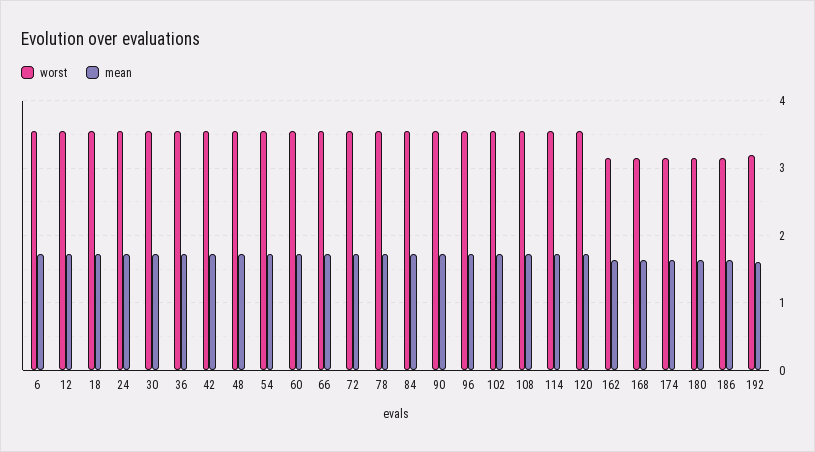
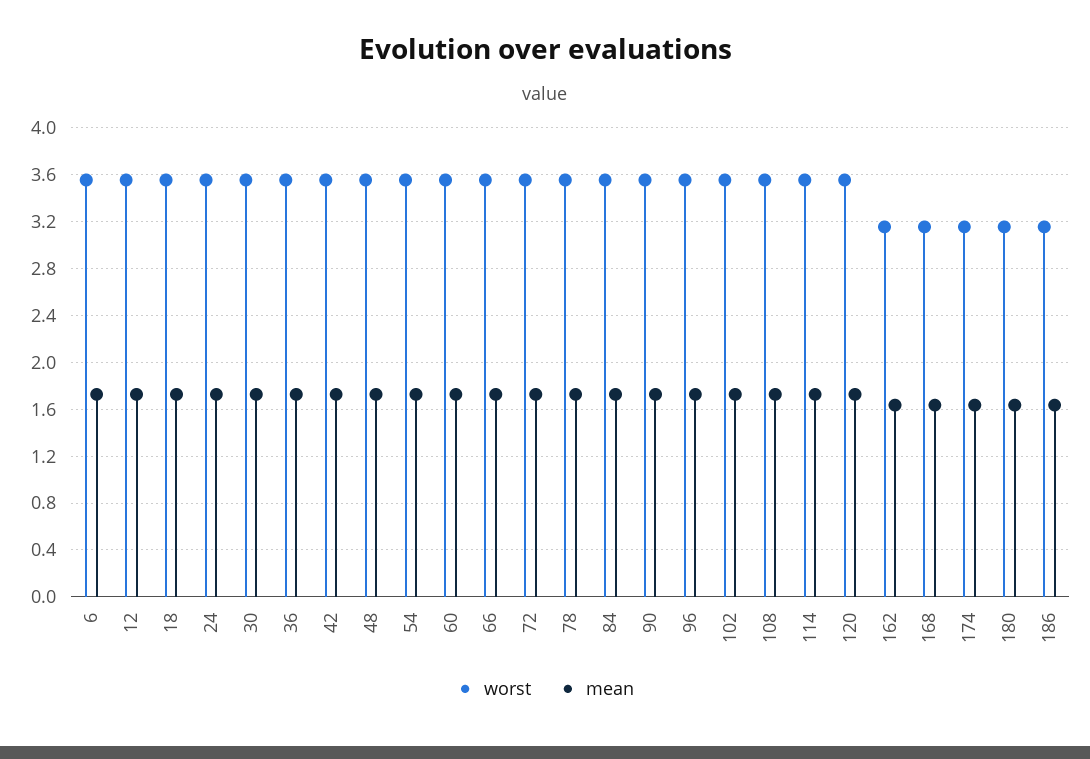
worst, 192: 3.2 -> none
mean, 192: 1.6 -> none

